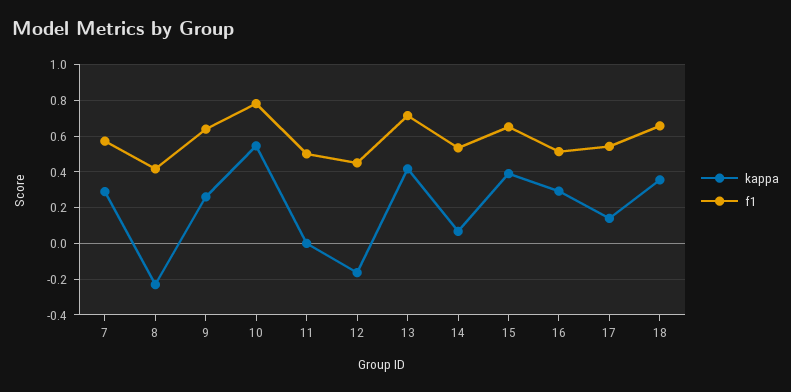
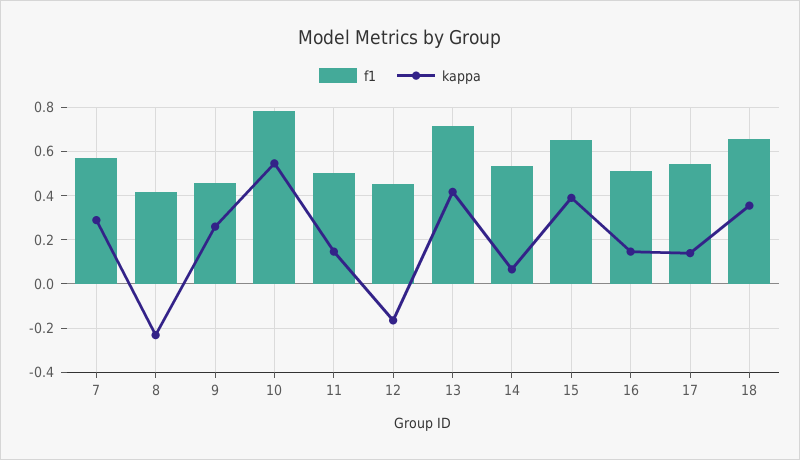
f1, 9: 0.65 -> 0.45
kappa, 11: 0 -> 0.15
kappa, 16: 0.3 -> 0.15

